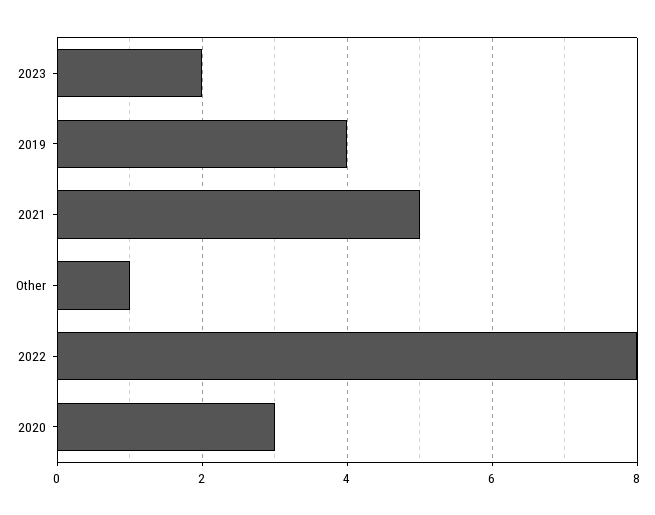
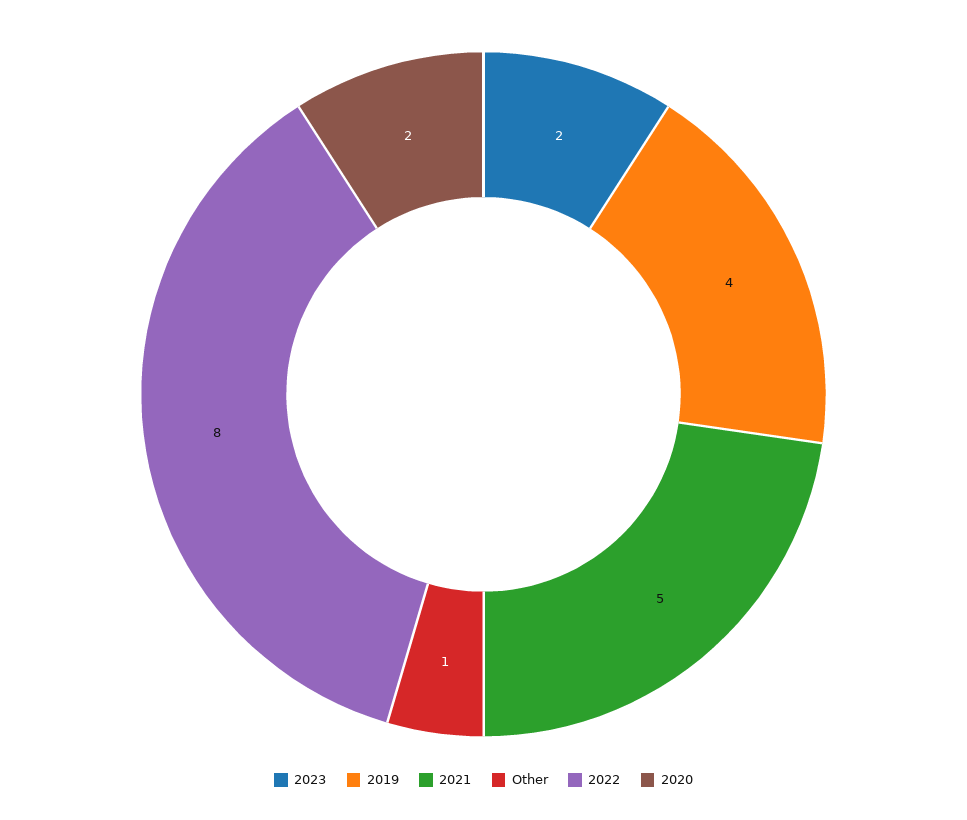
2020: 3 -> 2

